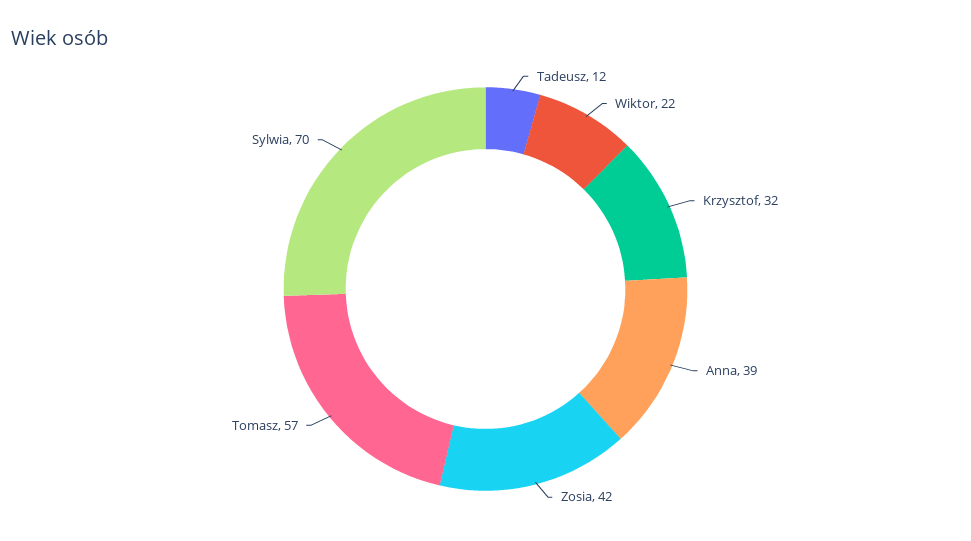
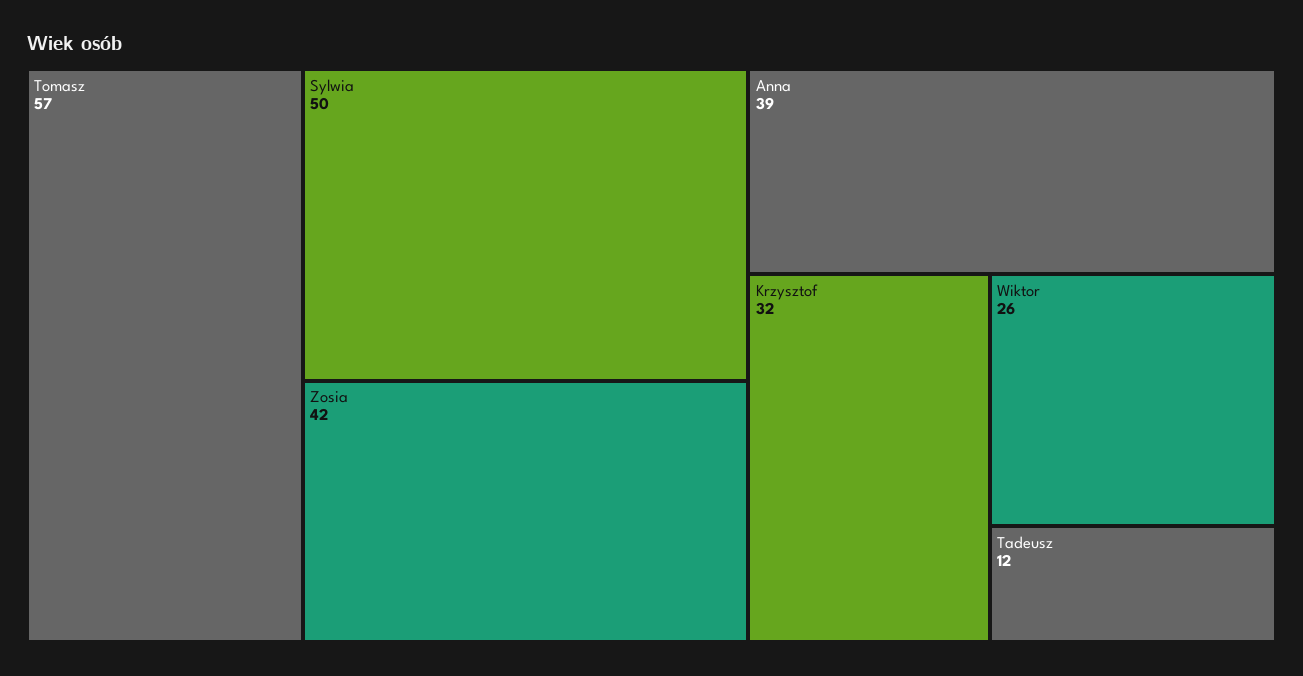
Wiktor: 22 -> 26
Sylwia: 70 -> 50

